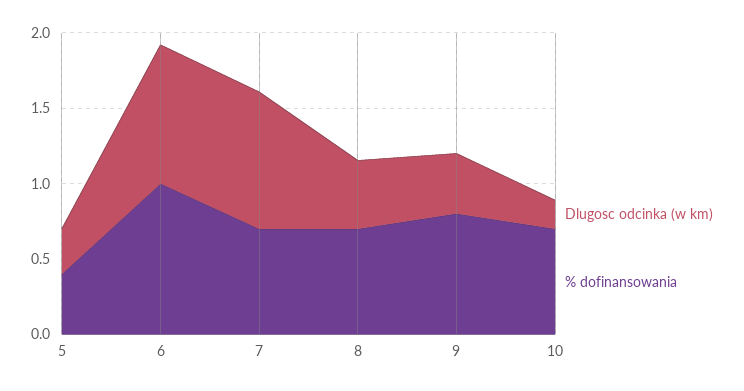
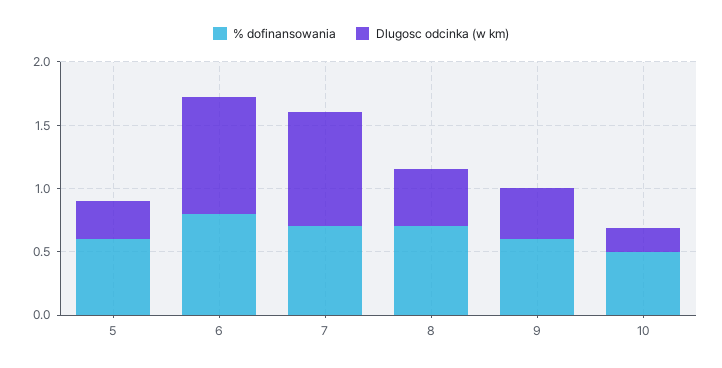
% dofinansowania, 5: 0.4 -> 0.6
% dofinansowania, 6: 1 -> 0.8
% dofinansowania, 9: 0.8 -> 0.6
% dofinansowania, 10: 0.7 -> 0.5

